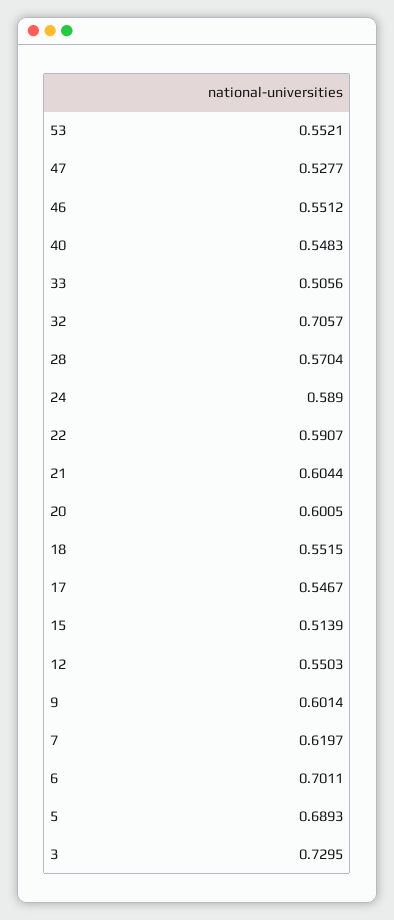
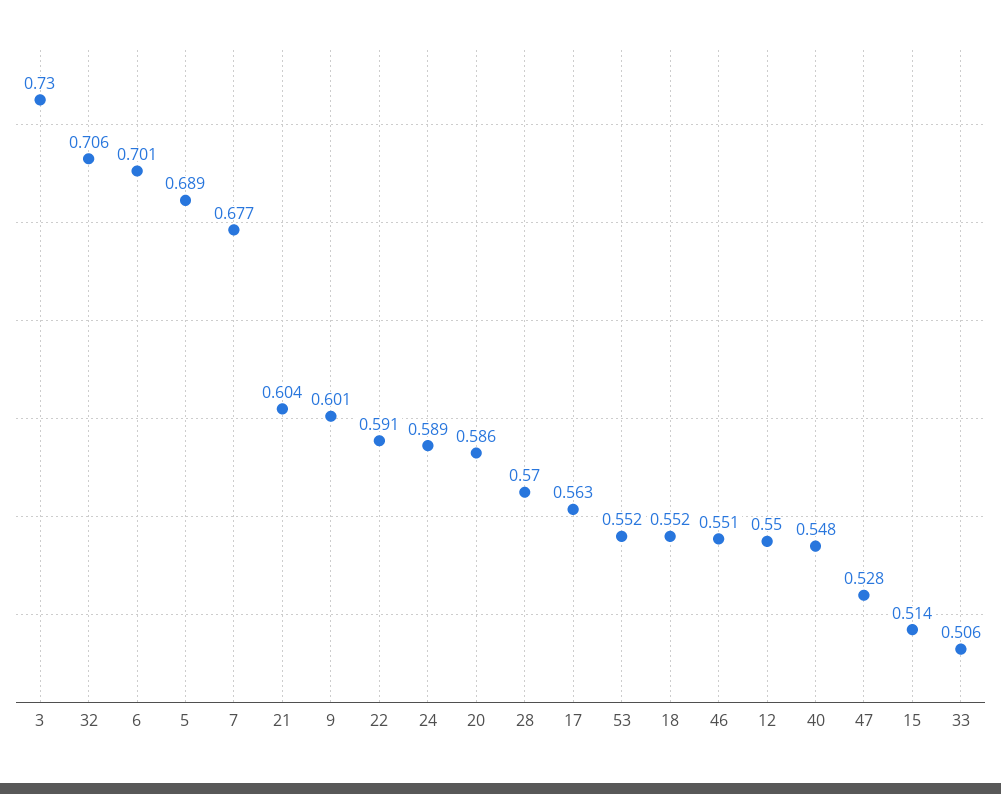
20: 0.6005 -> 0.586
17: 0.5467 -> 0.563
7: 0.6197 -> 0.677

